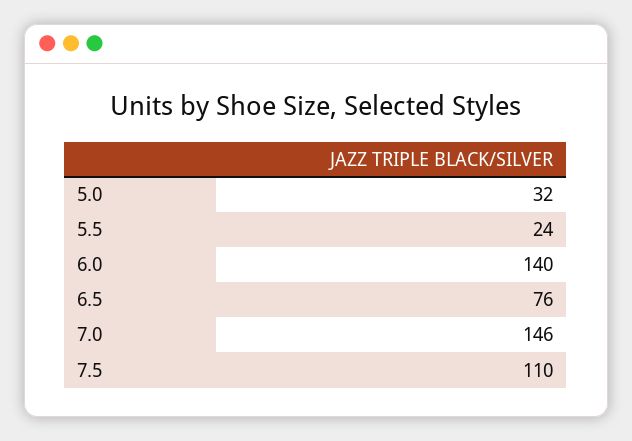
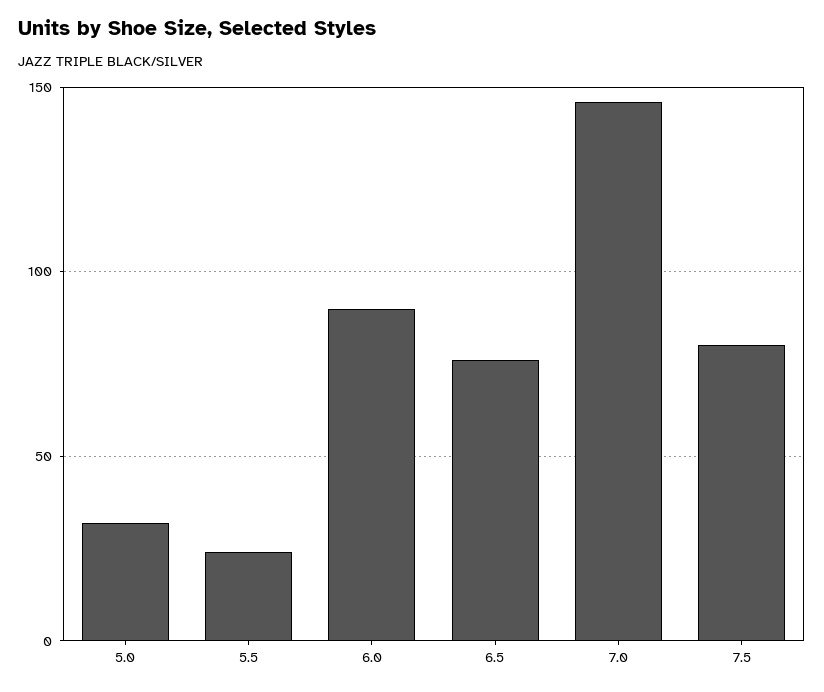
6.0: 140 -> 90
7.5: 110 -> 80

